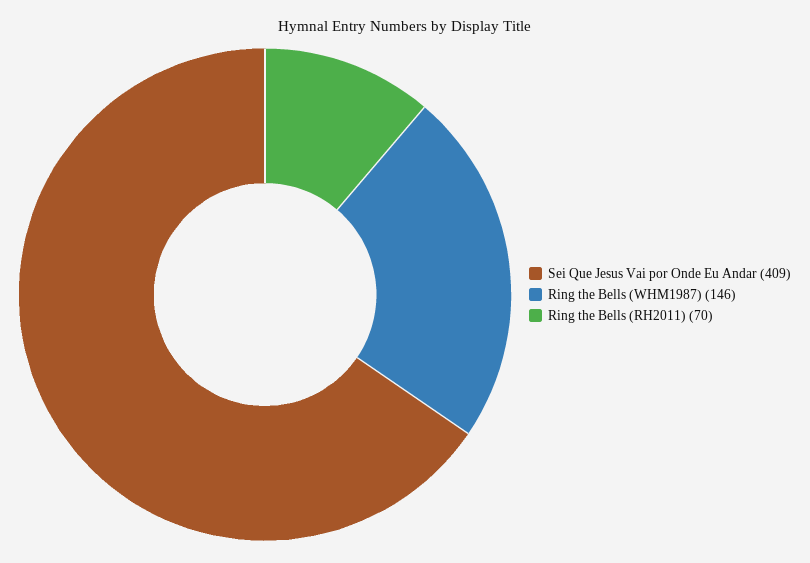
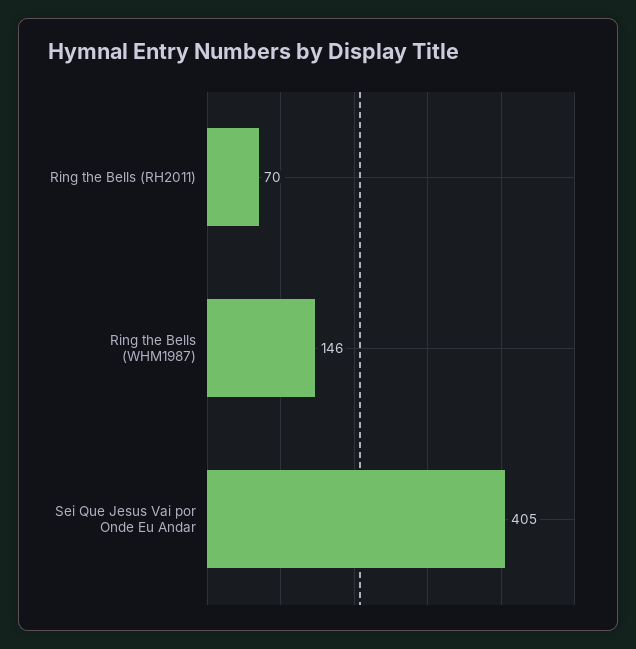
Sei Que Jesus Vai por Onde Eu Andar: 409 -> 405

